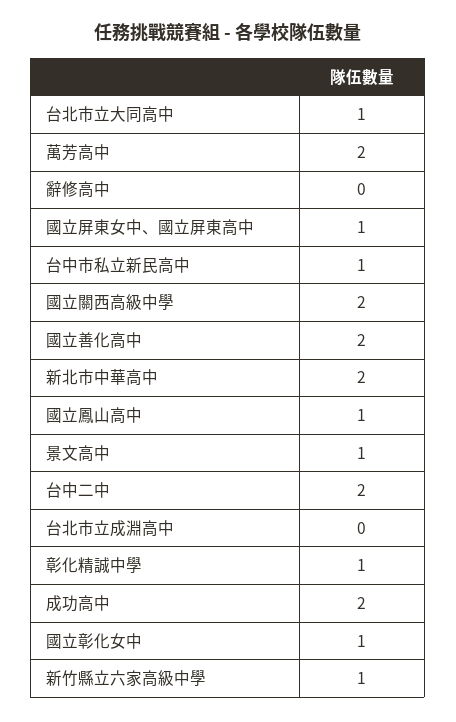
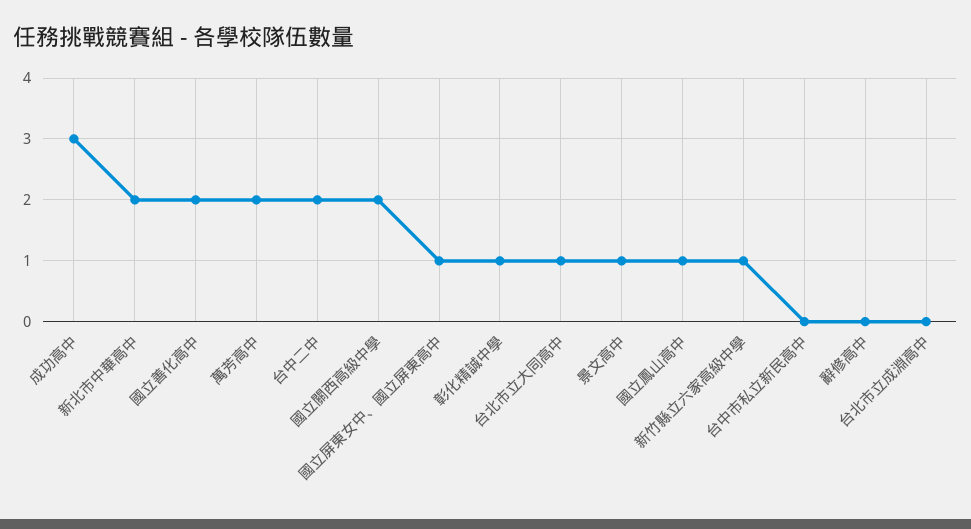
台中市私立新民高中: 1 -> 0
成功高中: 2 -> 3
國立彰化女中: 1 -> none

